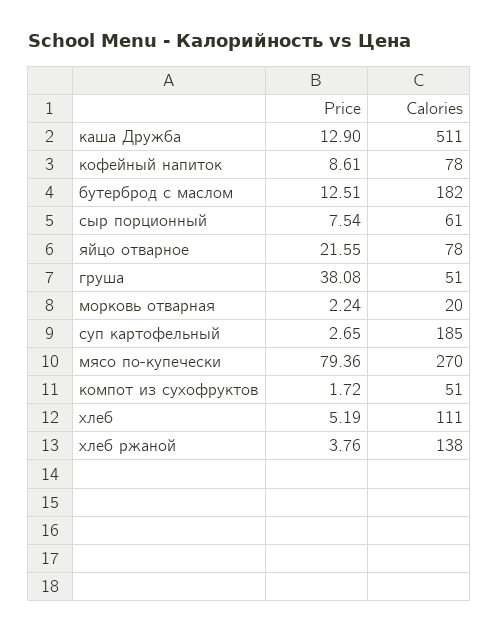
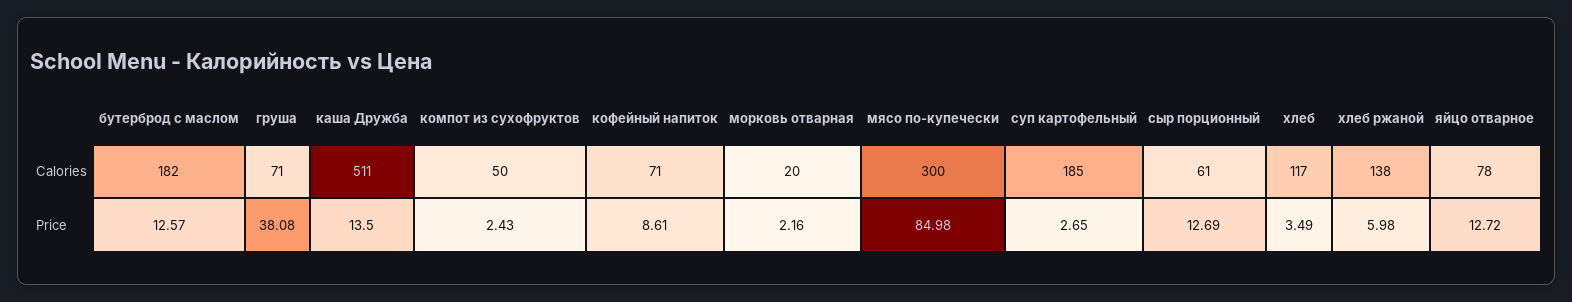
Price, каша Дружба: 12.9 -> 13.5
Calories, кофейный напиток: 78 -> 71
Price, бутерброд с маслом: 12.51 -> 12.57
Price, сыр порционный: 7.54 -> 12.69
Price, яйцо отварное: 21.55 -> 12.72
Calories, груша: 51 -> 71
Price, морковь отварная: 2.24 -> 2.16
Price, мясо по-купечески: 79.36 -> 84.98
Calories, мясо по-купечески: 270 -> 300
Price, компот из сухофруктов: 1.72 -> 2.43
Calories, компот из сухофруктов: 51 -> 50
Price, хлеб: 5.19 -> 3.49
Calories, хлеб: 111 -> 117
Price, хлеб ржаной: 3.76 -> 5.98

